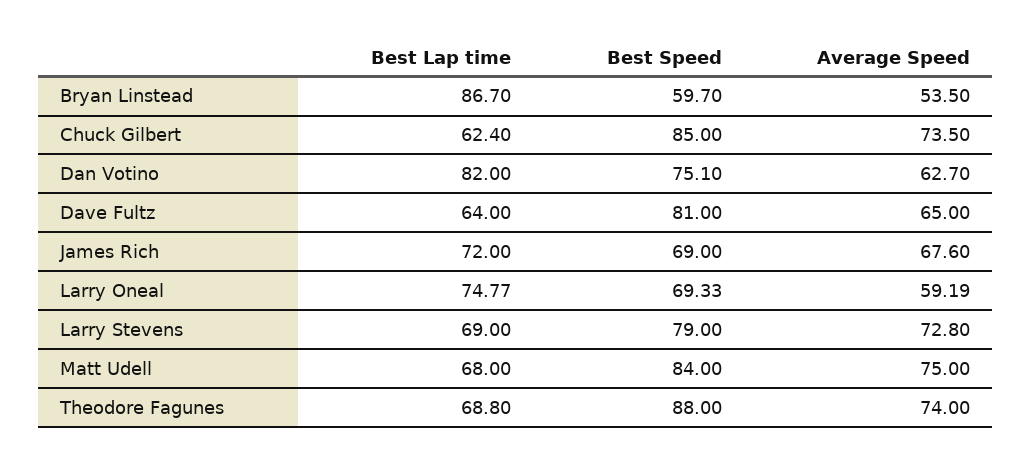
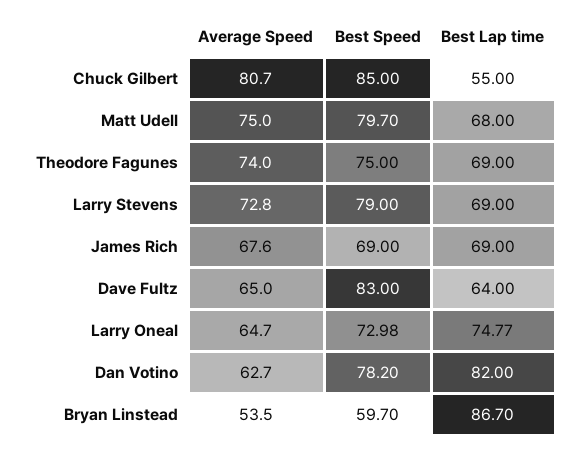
Best Lap time, Chuck Gilbert: 62.4 -> 55
Average Speed, Chuck Gilbert: 73.5 -> 80.7
Best Speed, Dan Votino: 75.1 -> 78.2
Best Speed, Dave Fultz: 81 -> 83
Best Lap time, James Rich: 72 -> 69
Best Speed, Larry Oneal: 69.33 -> 72.98
Average Speed, Larry Oneal: 59.19 -> 64.7
Best Speed, Matt Udell: 84 -> 79.7
Best Lap time, Theodore Fagunes: 68.8 -> 69
Best Speed, Theodore Fagunes: 88 -> 75

